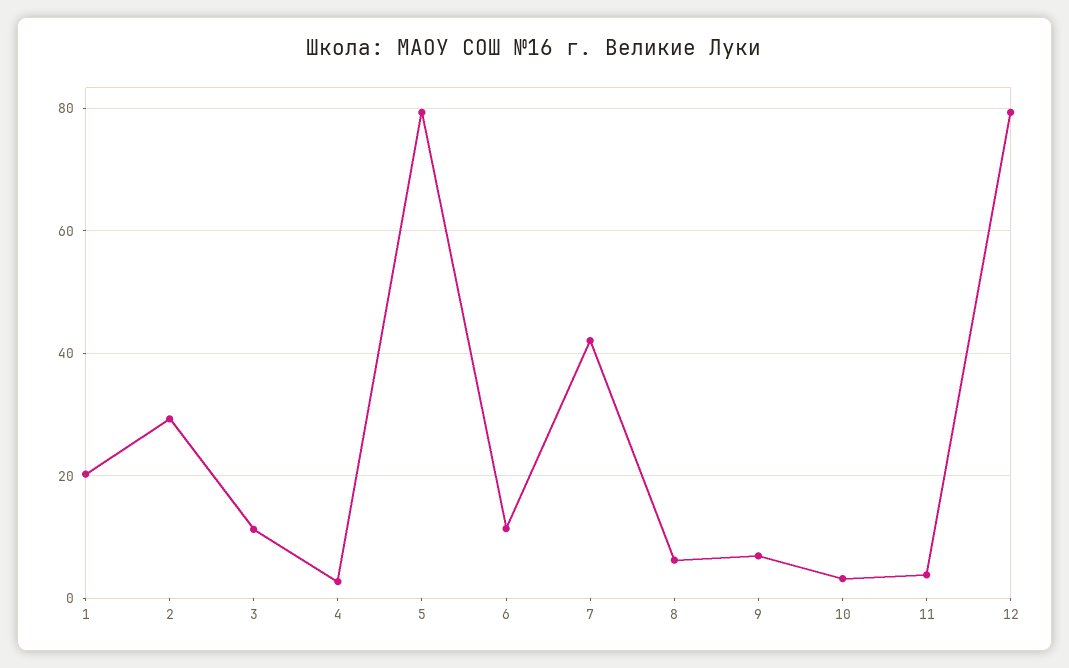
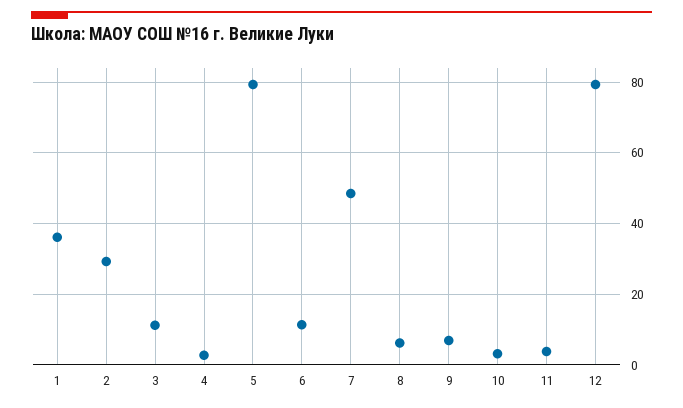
1: 20 -> 36
7: 42 -> 48

